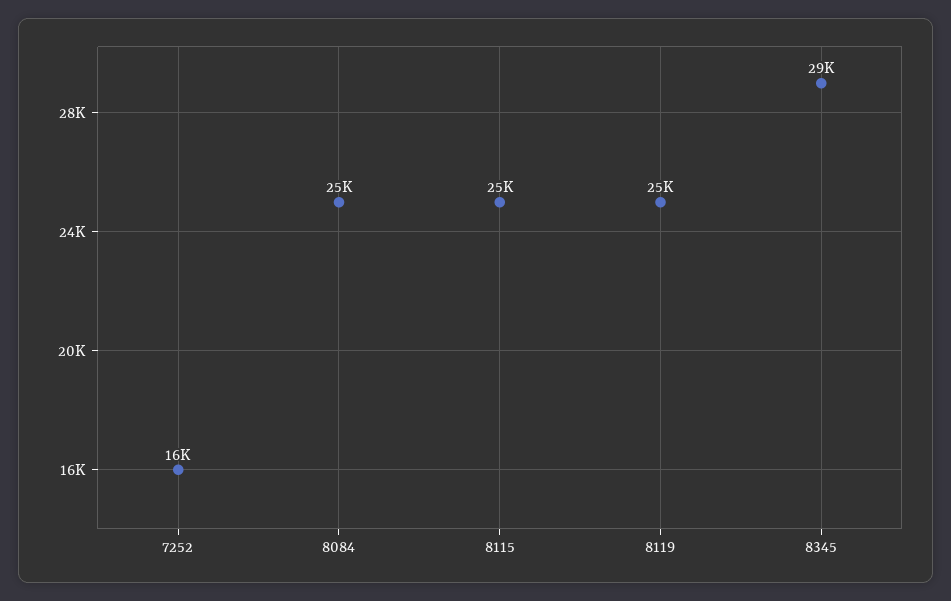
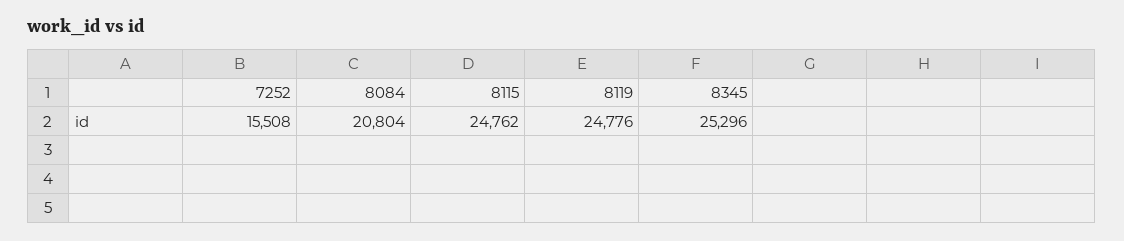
8084: 25000 -> 20804
8345: 29000 -> 25296

